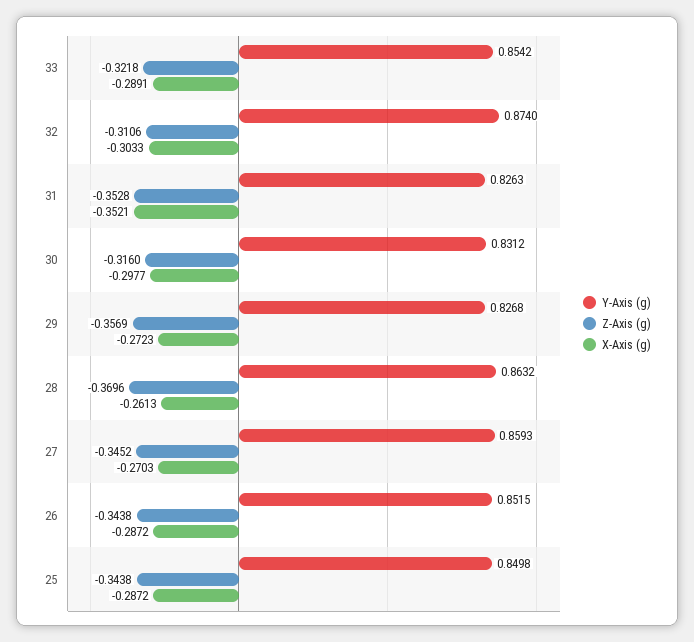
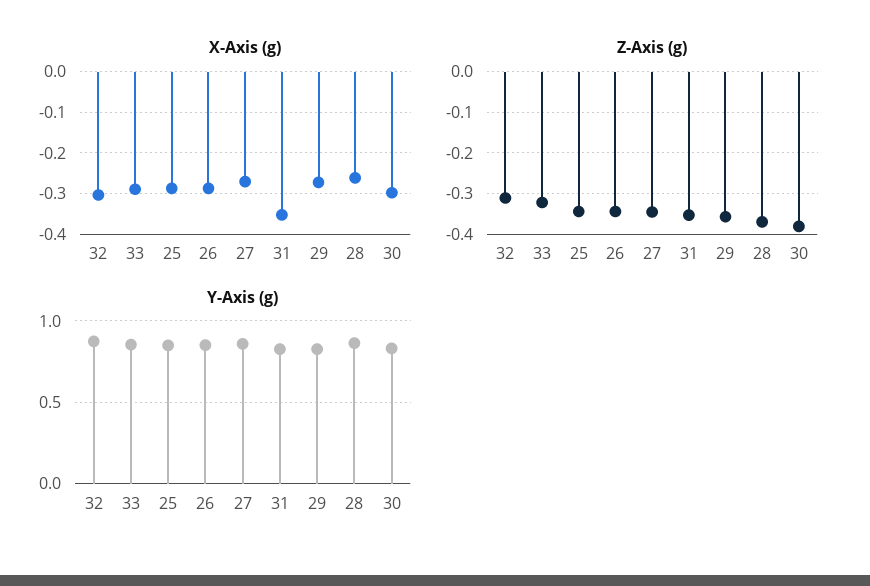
Z-Axis (g), 30: -0.316 -> -0.38

